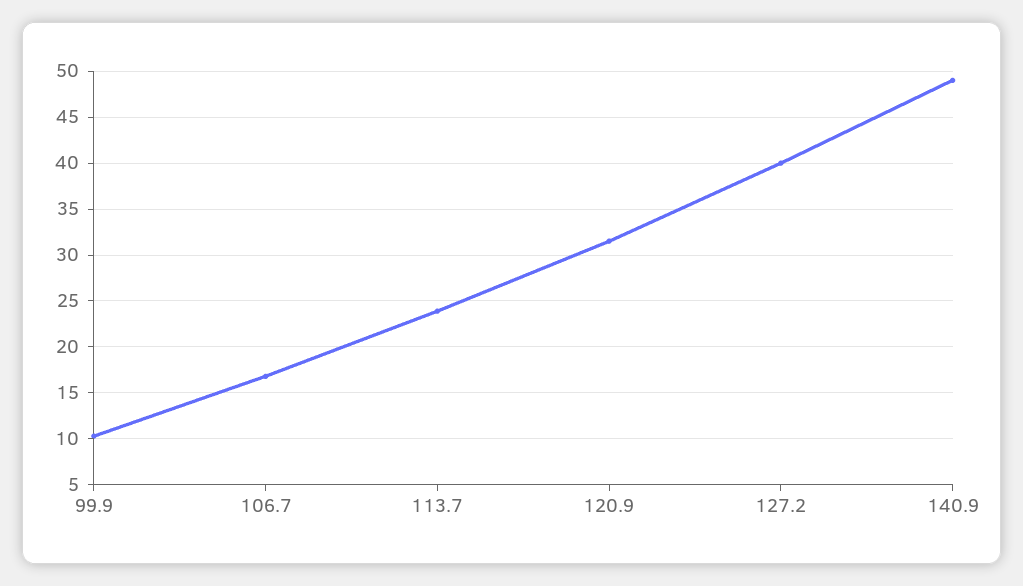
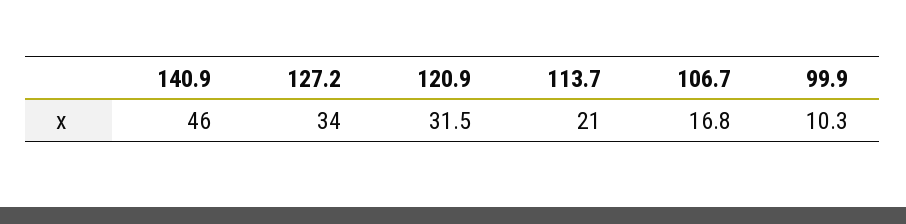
113.7: 24 -> 21
127.2: 40 -> 34
140.9: 49 -> 46

